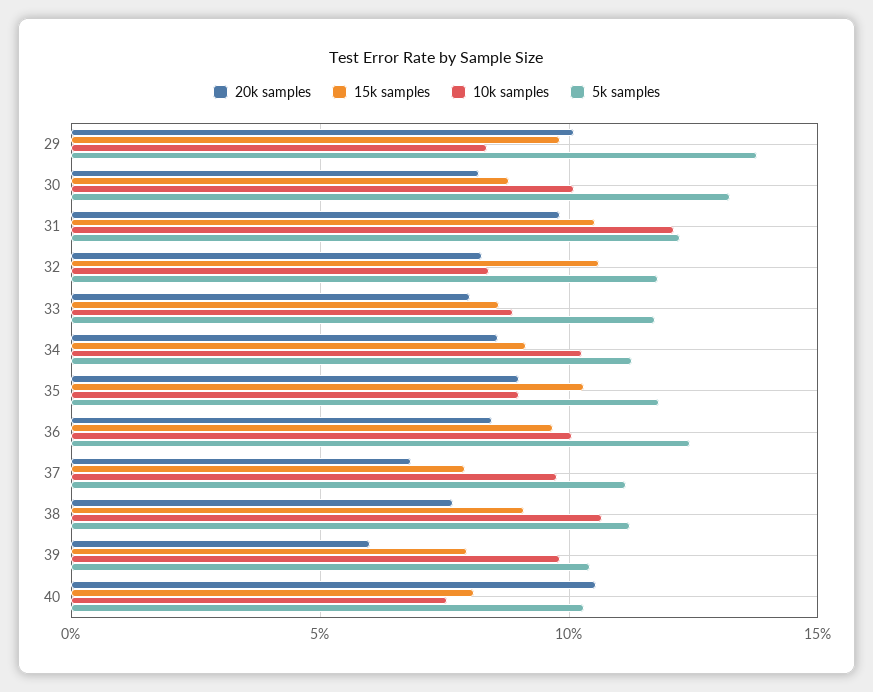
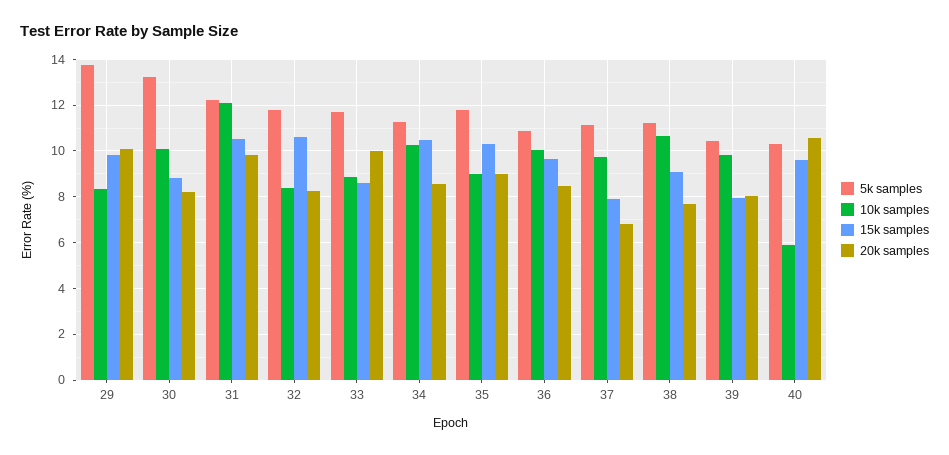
20k samples, 33: 8 -> 10
15k samples, 34: 9 -> 10.5
5k samples, 36: 12.5 -> 11
20k samples, 39: 6 -> 8
15k samples, 40: 8 -> 9.5
10k samples, 40: 7.5 -> 6

